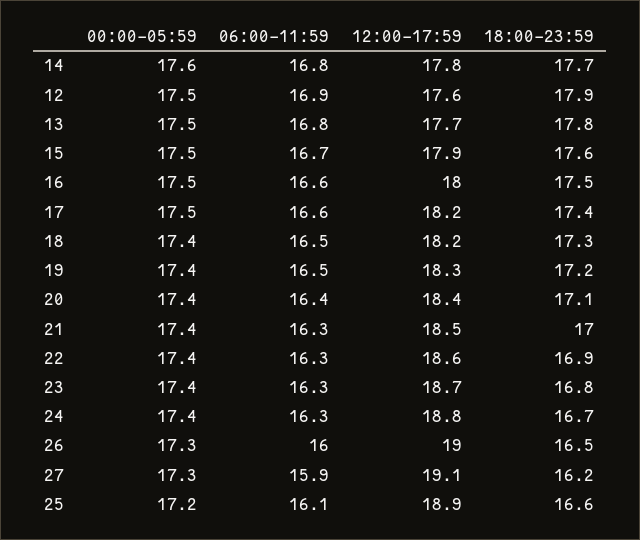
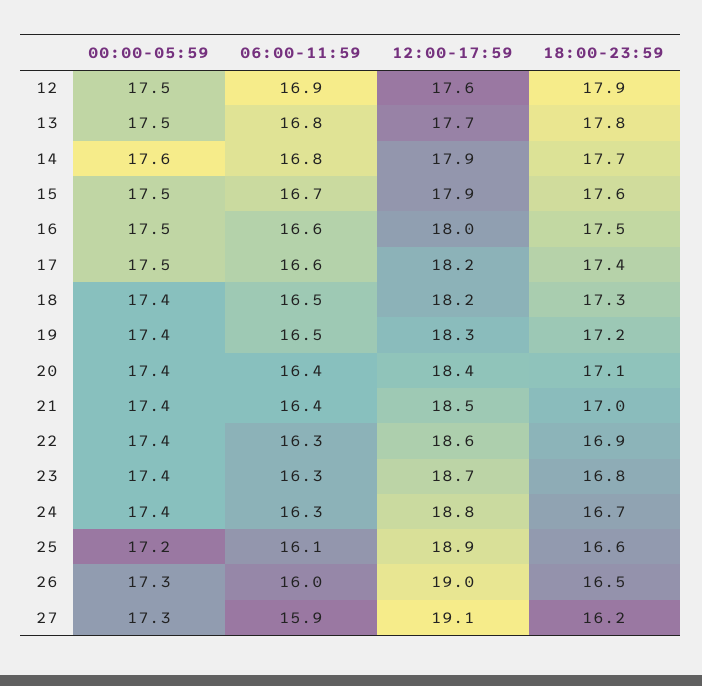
12:00-17:59, 14: 17.8 -> 17.9
06:00-11:59, 21: 16.3 -> 16.4

